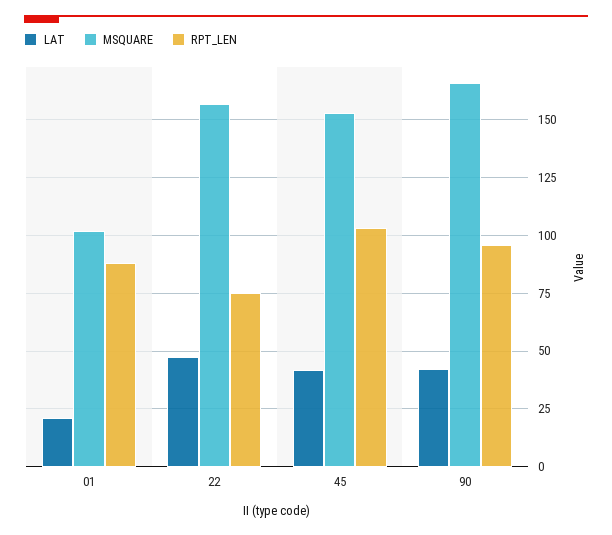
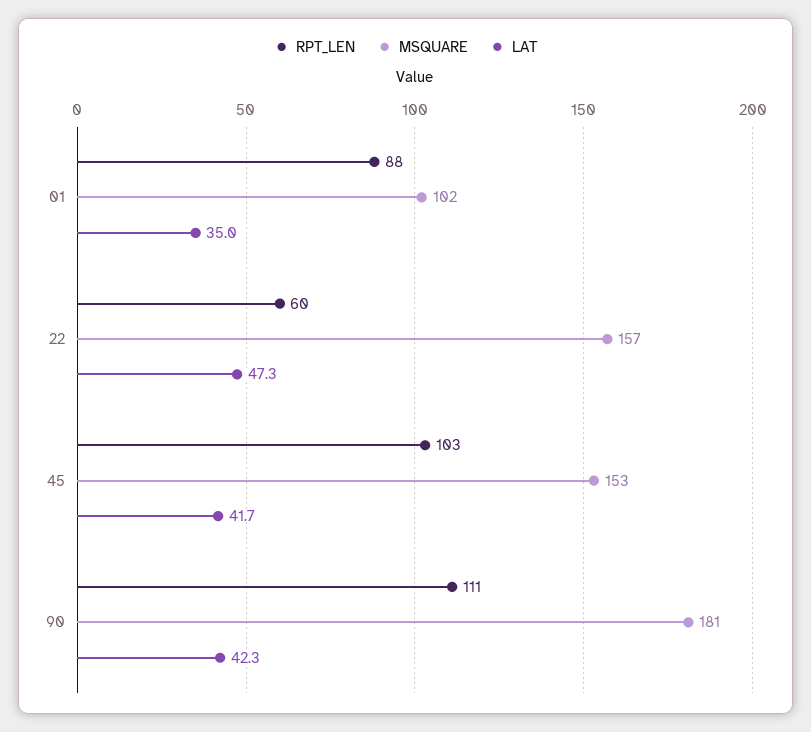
LAT, 01: 20 -> 35
RPT_LEN, 22: 75 -> 60
MSQUARE, 90: 165 -> 181
RPT_LEN, 90: 95 -> 111

